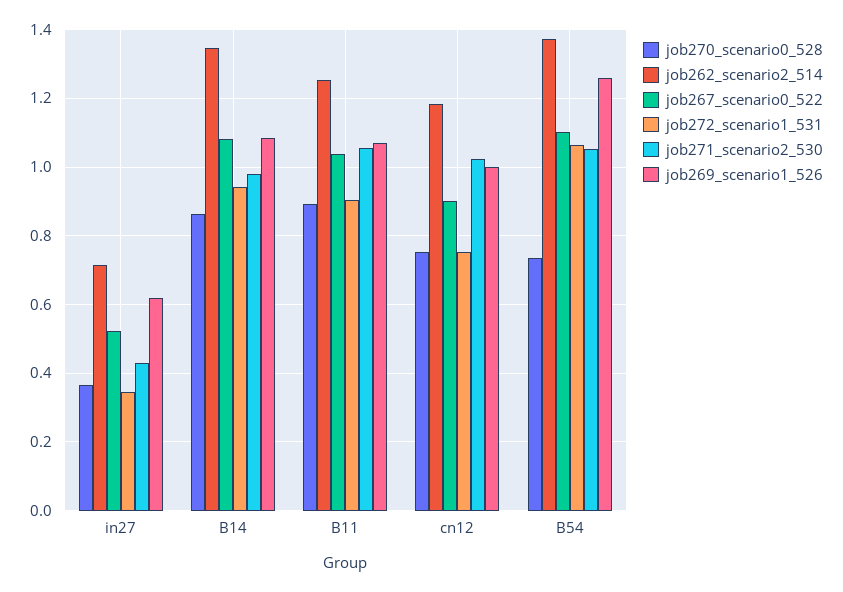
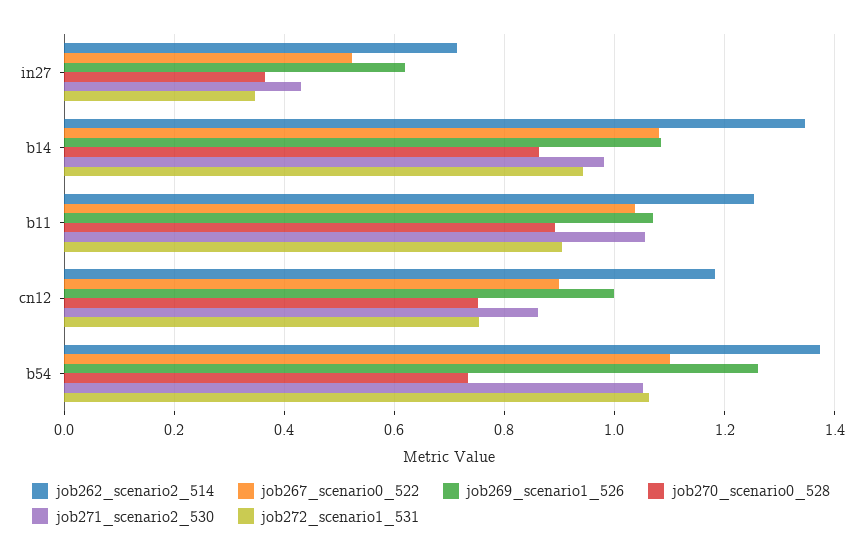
job271_scenario2_530, cn12: 1.02 -> 0.86

